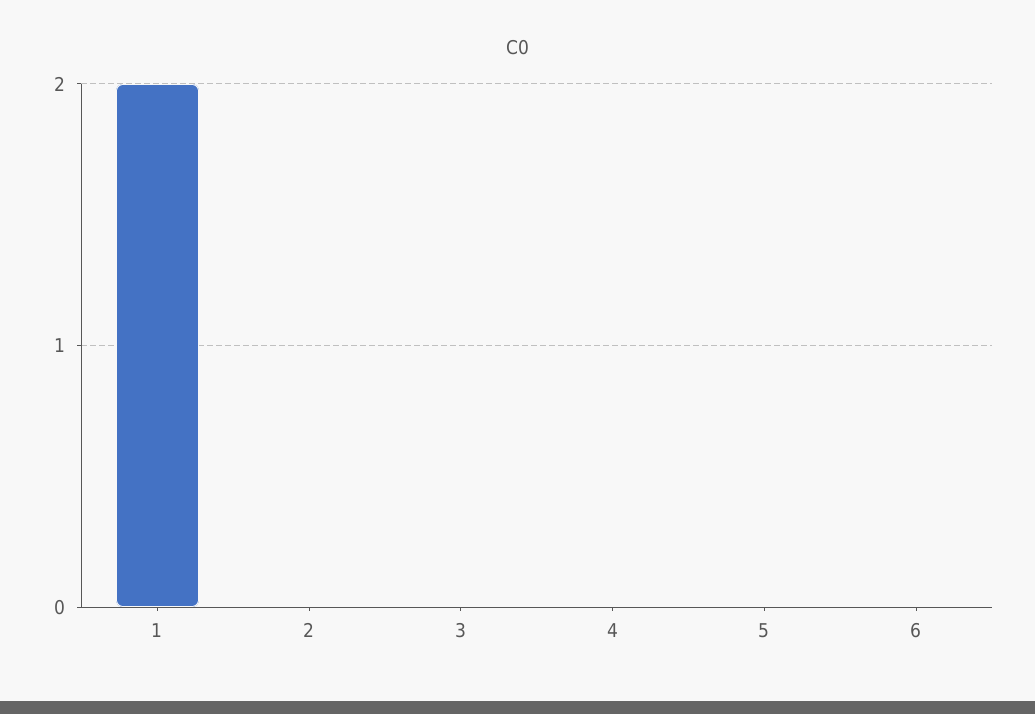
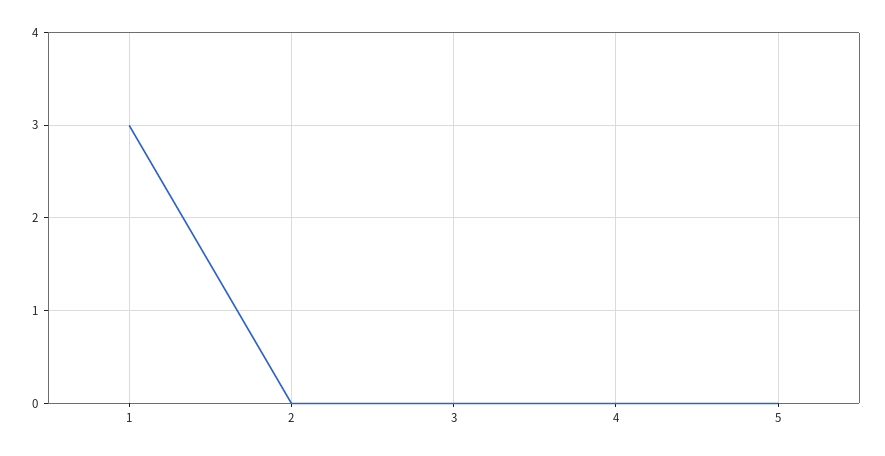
1: 2 -> 3
6: 0 -> none

